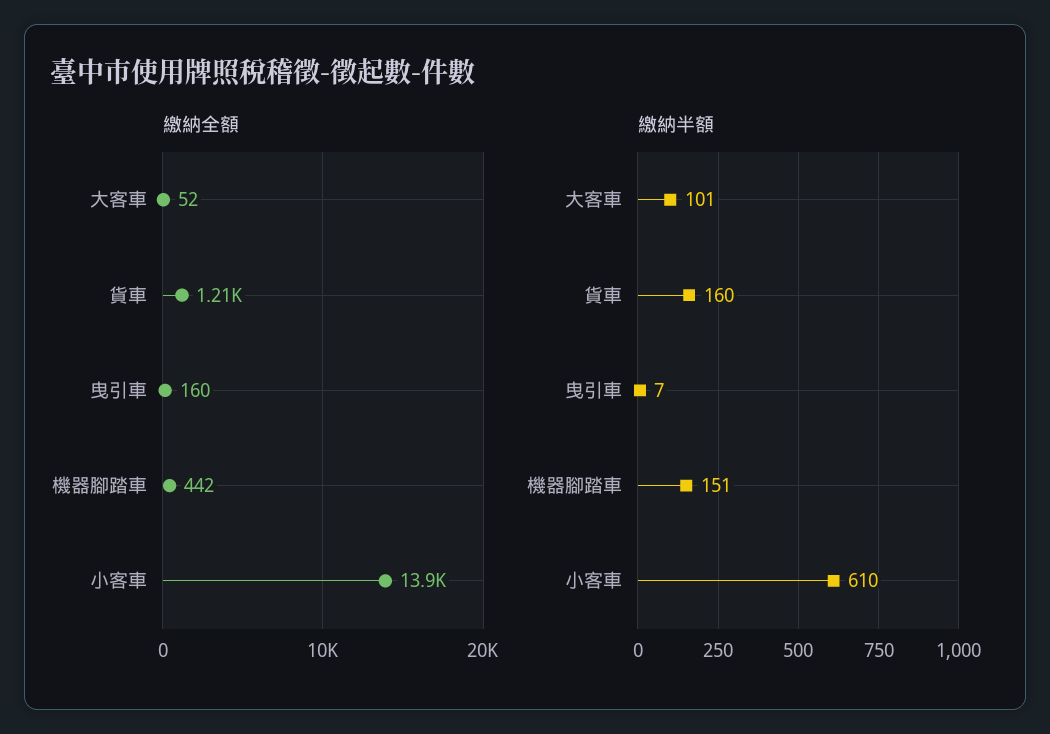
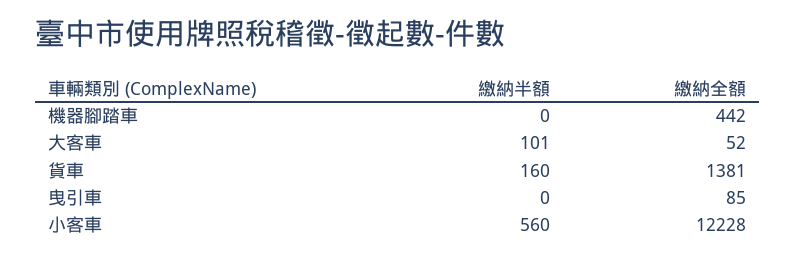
繳納全額, 貨車: 1210 -> 1381
繳納全額, 曳引車: 160 -> 85
繳納全額, 小客車: 13900 -> 12228
繳納半額, 曳引車: 7 -> 0
繳納半額, 機器腳踏車: 151 -> 0
繳納半額, 小客車: 610 -> 560

